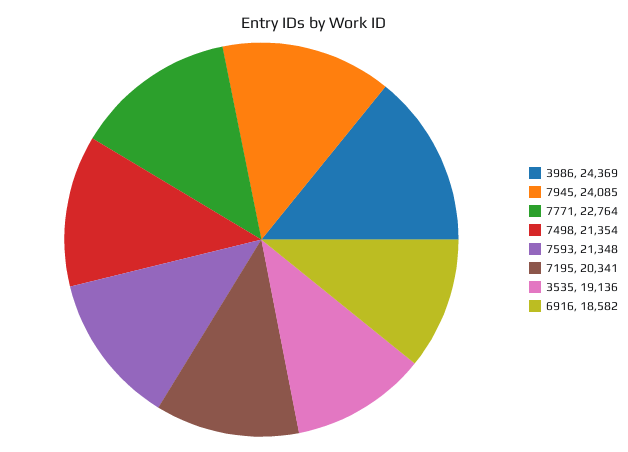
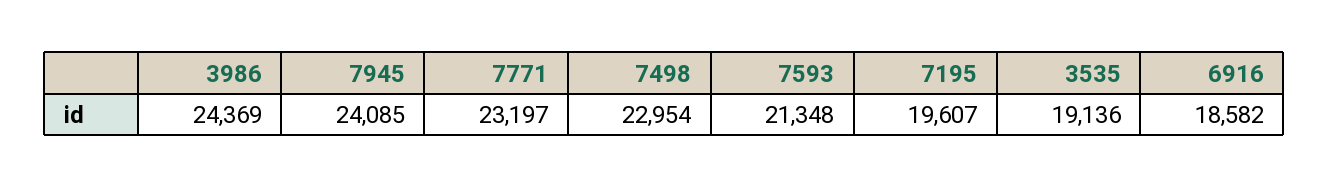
7771: 22764 -> 23197
7498: 21354 -> 22954
7195: 20341 -> 19607

